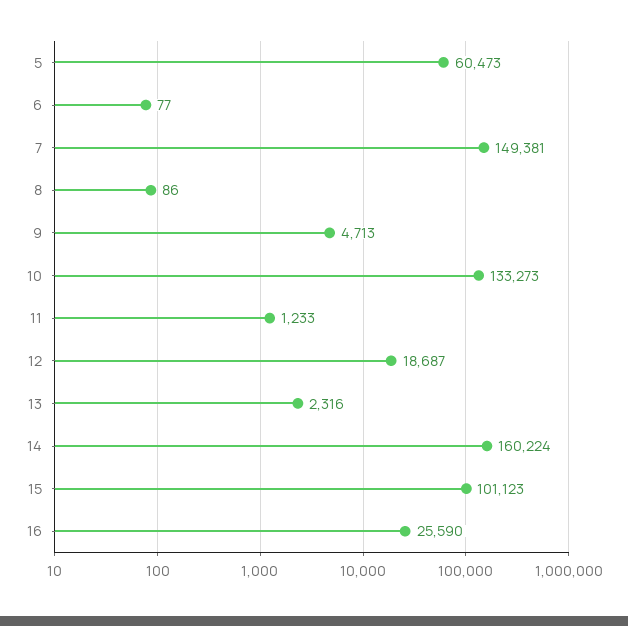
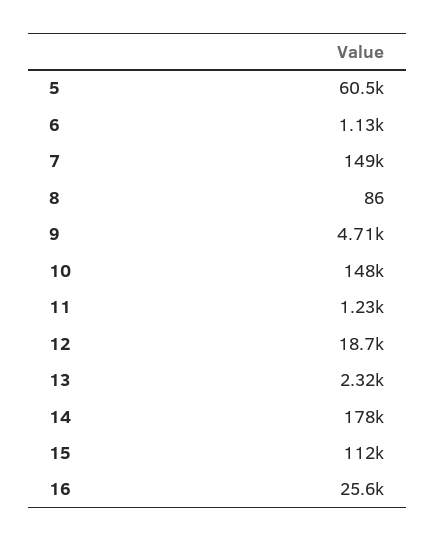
6: 77 -> 1130
10: 133273 -> 148000
14: 160224 -> 178000
15: 101123 -> 112000

